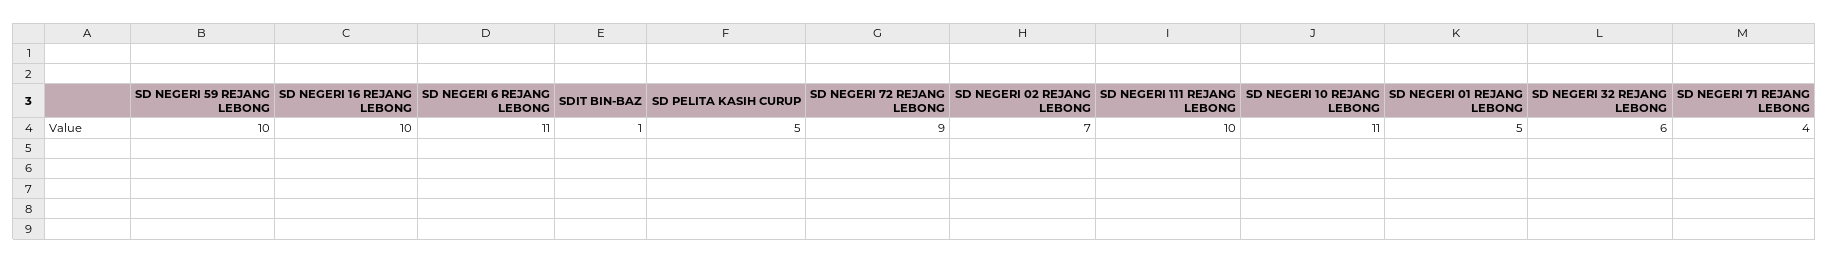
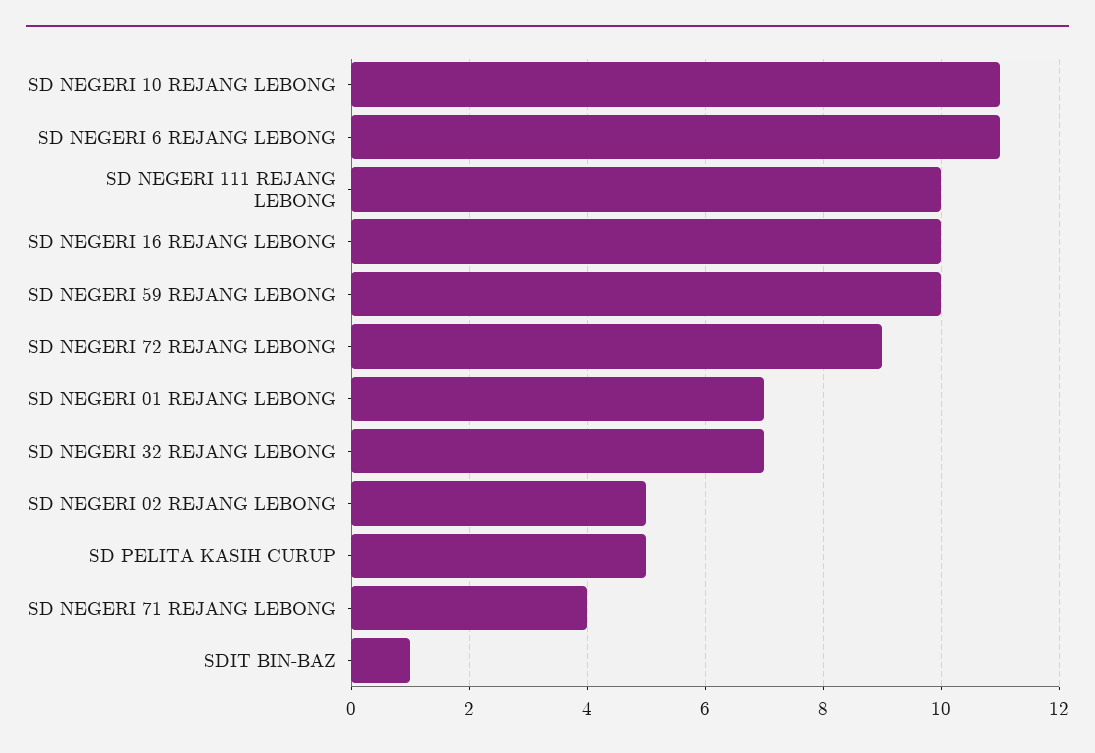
SD NEGERI 02 REJANG LEBONG: 7 -> 5
SD NEGERI 01 REJANG LEBONG: 5 -> 7
SD NEGERI 32 REJANG LEBONG: 6 -> 7

